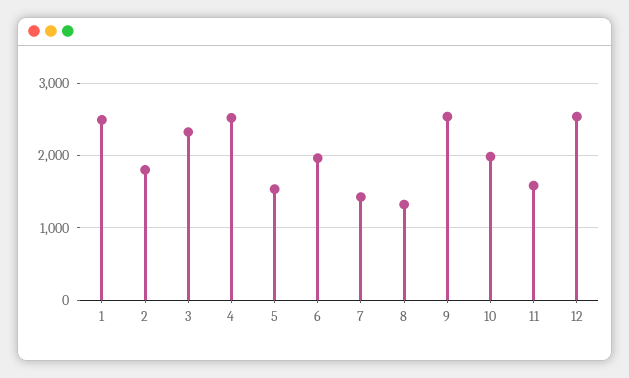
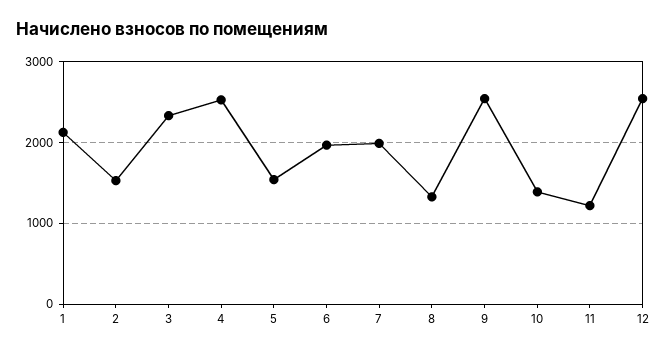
1: 2500 -> 2100
2: 1800 -> 1500
7: 1400 -> 2000
10: 2000 -> 1400
11: 1600 -> 1200

